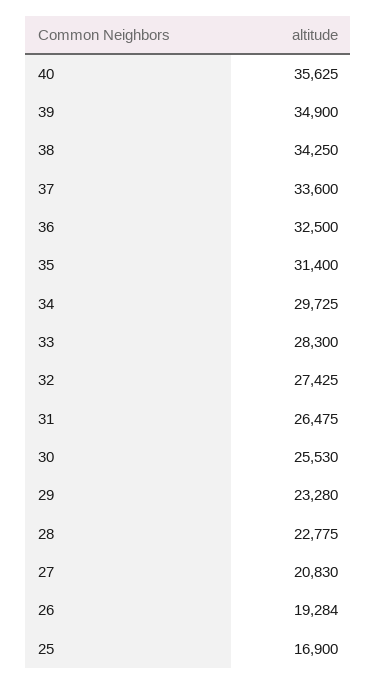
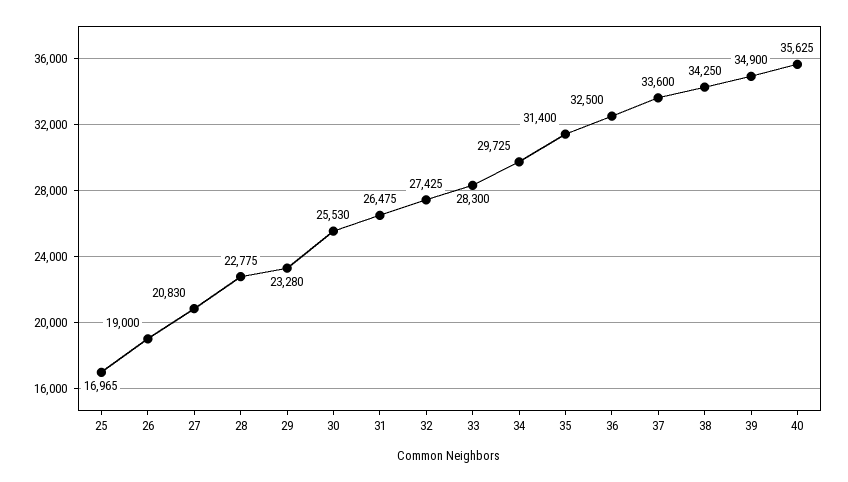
26: 19284 -> 19000
25: 16900 -> 16965

